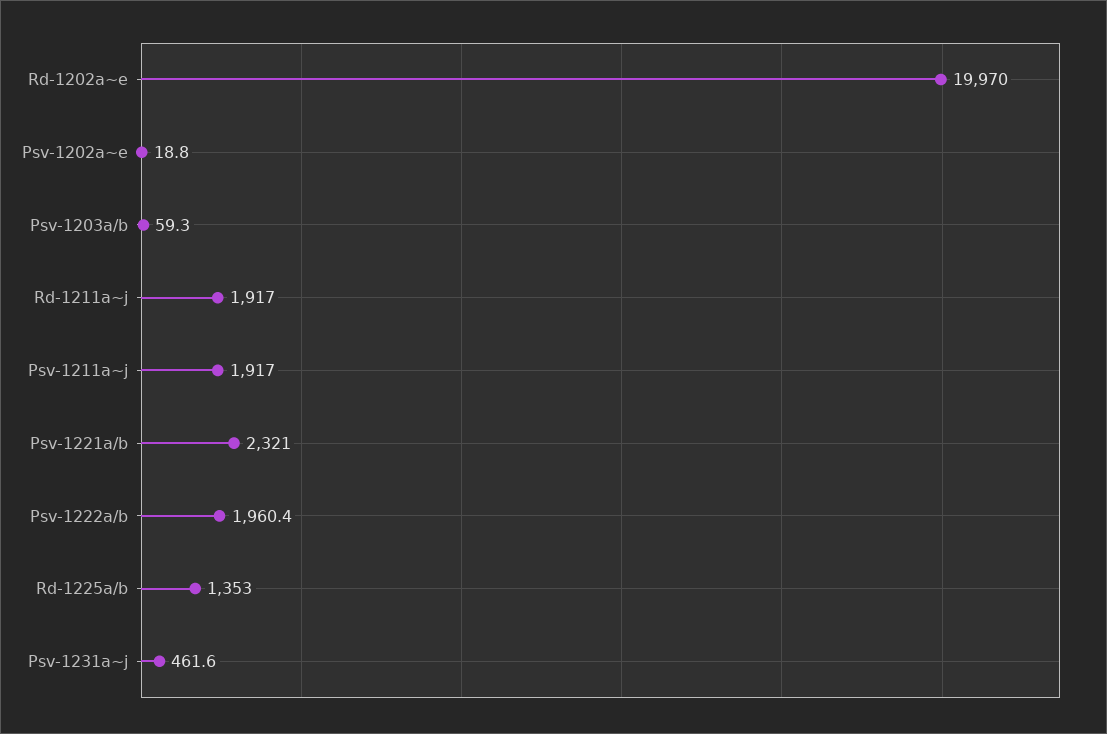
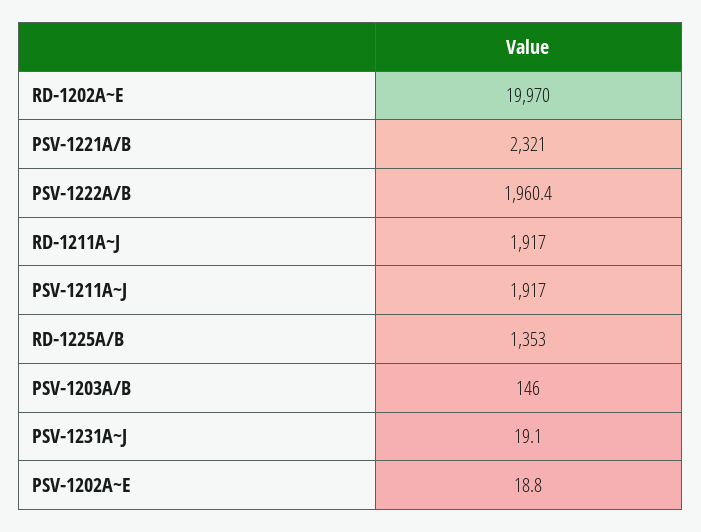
Psv-1203a/b: 59.3 -> 146
Psv-1231a~j: 461.6 -> 19.1

